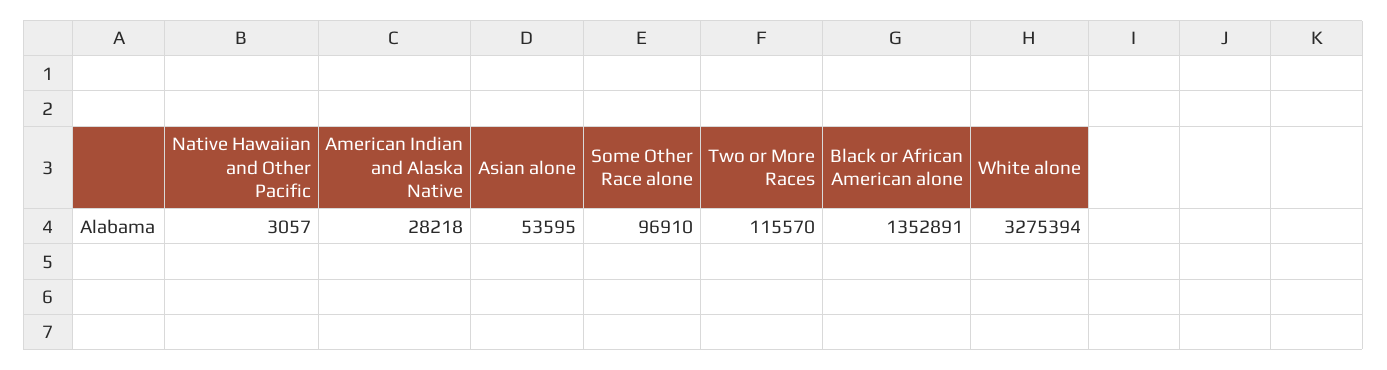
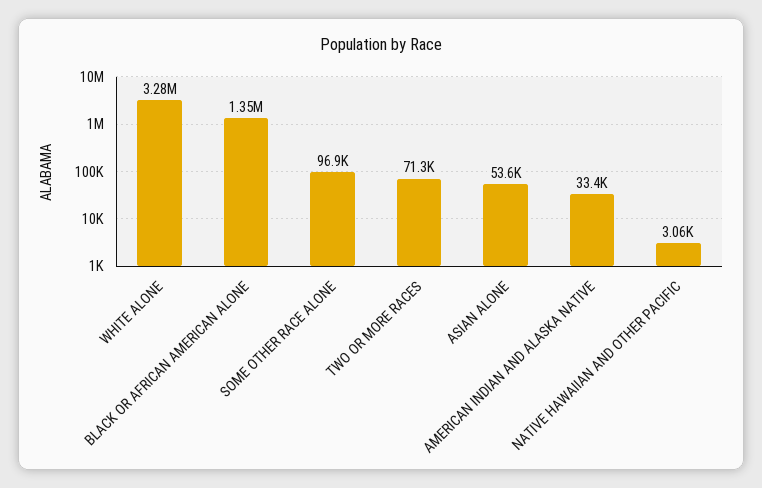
American Indian and Alaska Native: 28218 -> 33400
Two or More Races: 115570 -> 71300

